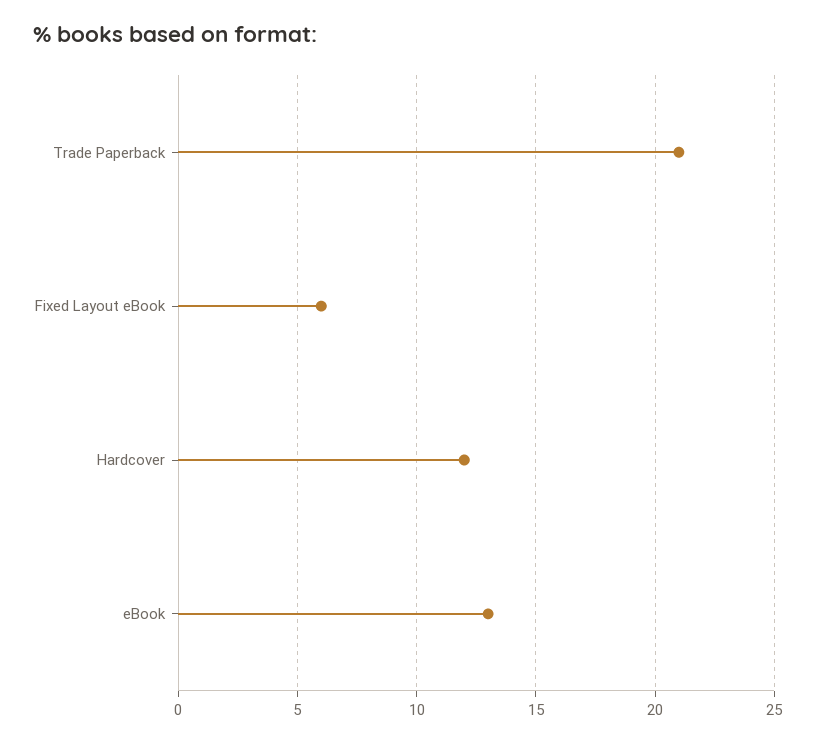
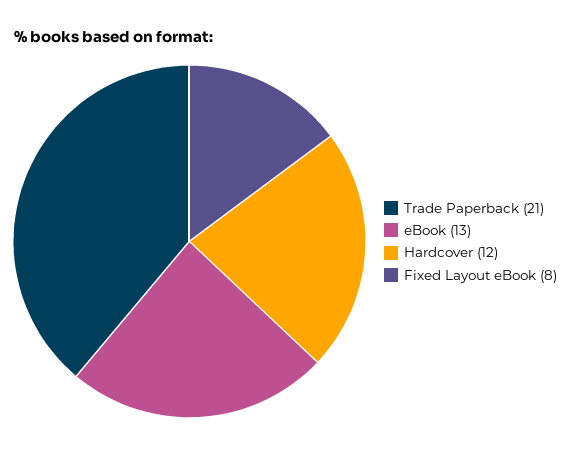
Fixed Layout eBook: 6 -> 8

